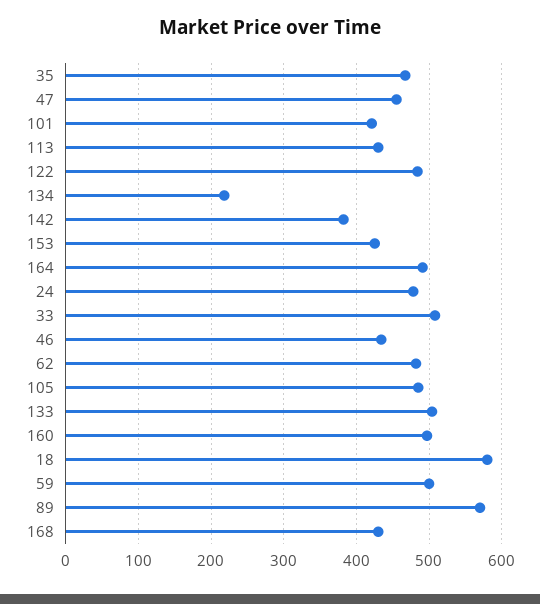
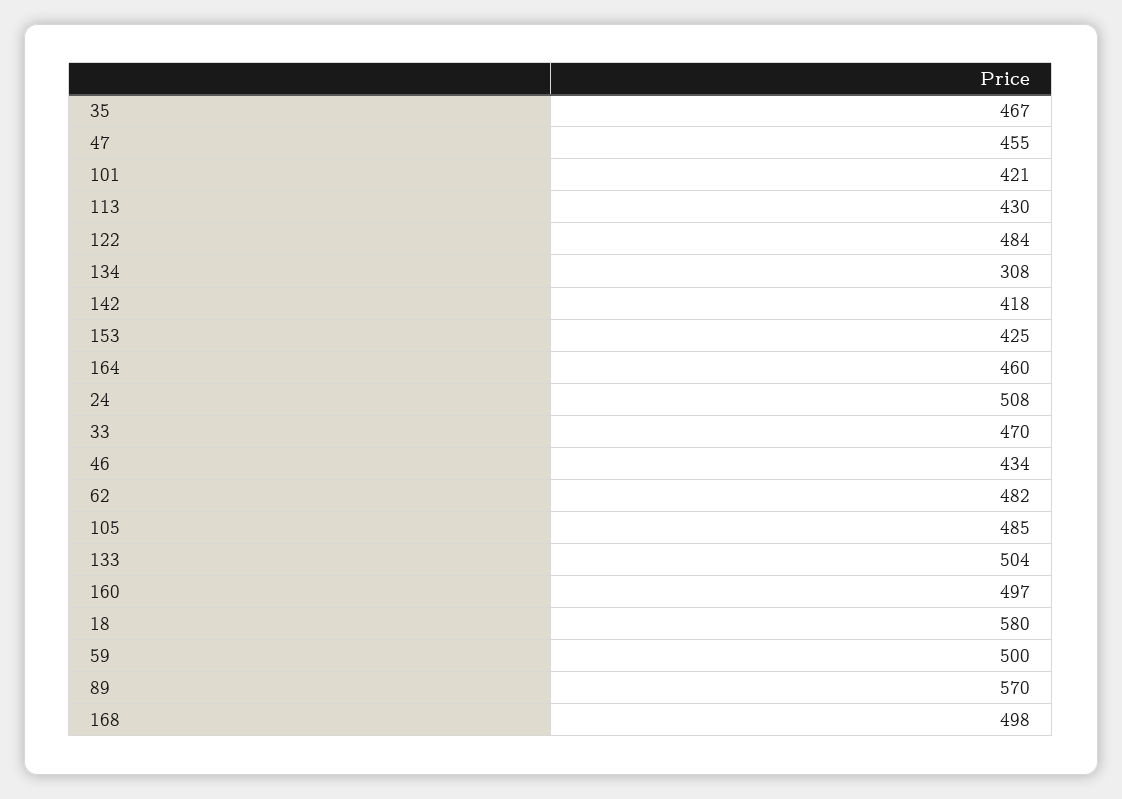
134: 220 -> 308
142: 380 -> 418
164: 490 -> 460
24: 480 -> 508
33: 510 -> 470
168: 430 -> 498

